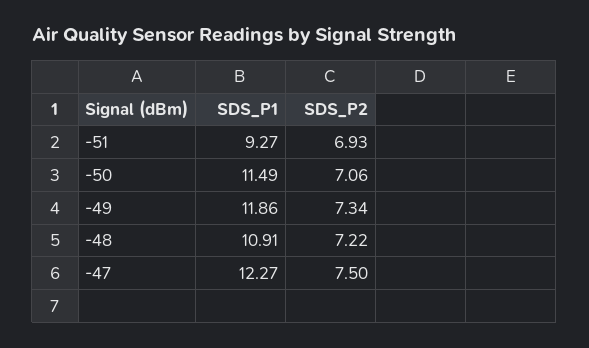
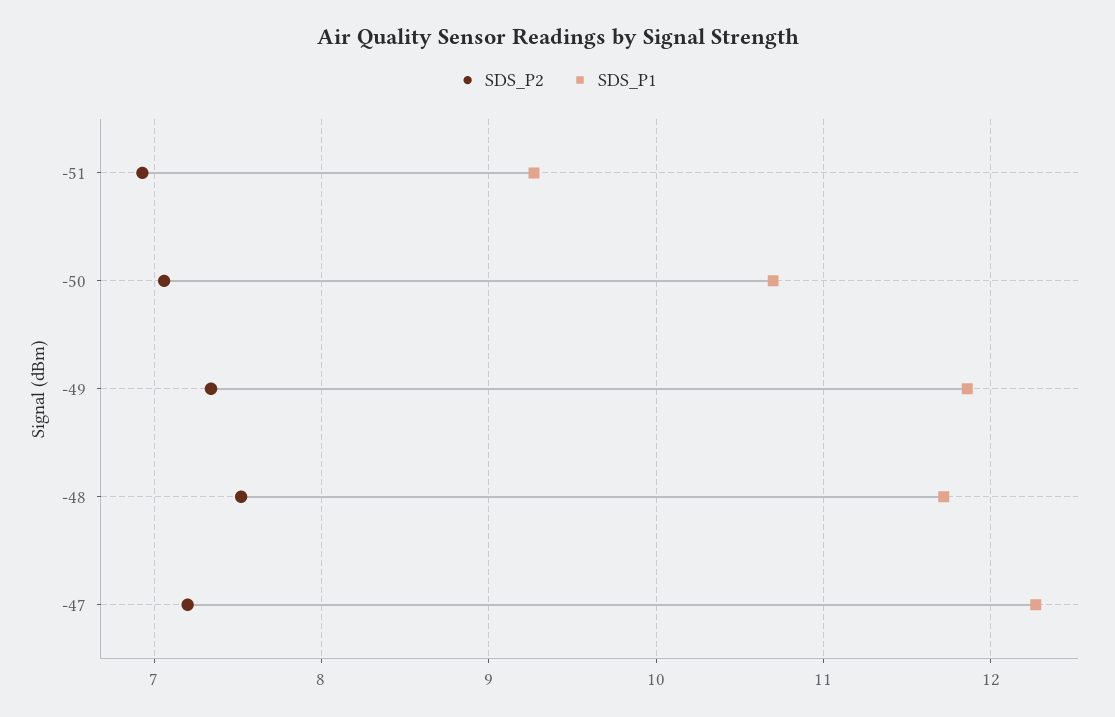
SDS_P1, -50: 11.49 -> 10.7
SDS_P1, -48: 10.91 -> 11.7
SDS_P2, -48: 7.22 -> 7.5
SDS_P2, -47: 7.5 -> 7.2

